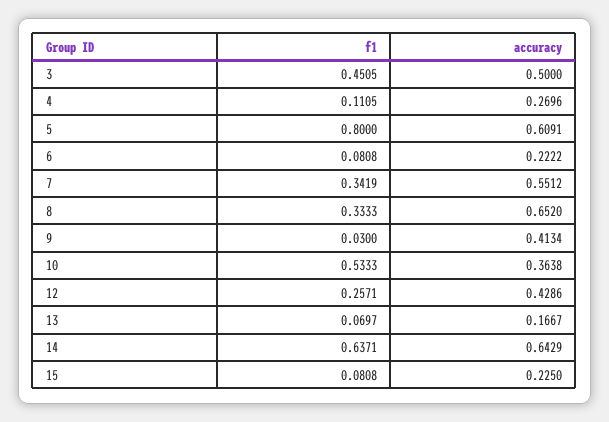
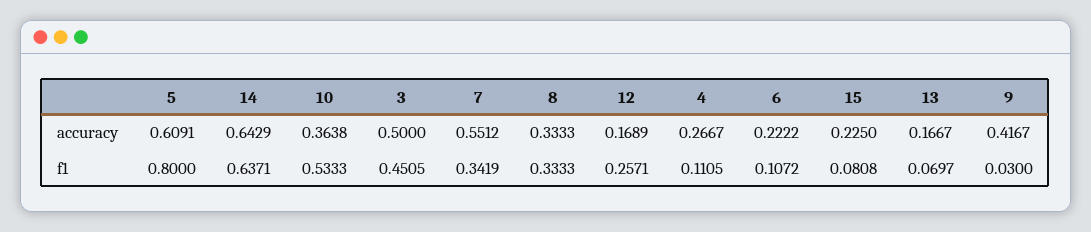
accuracy, 4: 0.2696 -> 0.2667
f1, 6: 0.0808 -> 0.1072
accuracy, 8: 0.652 -> 0.3333
accuracy, 9: 0.4134 -> 0.4167
accuracy, 12: 0.4286 -> 0.1689

